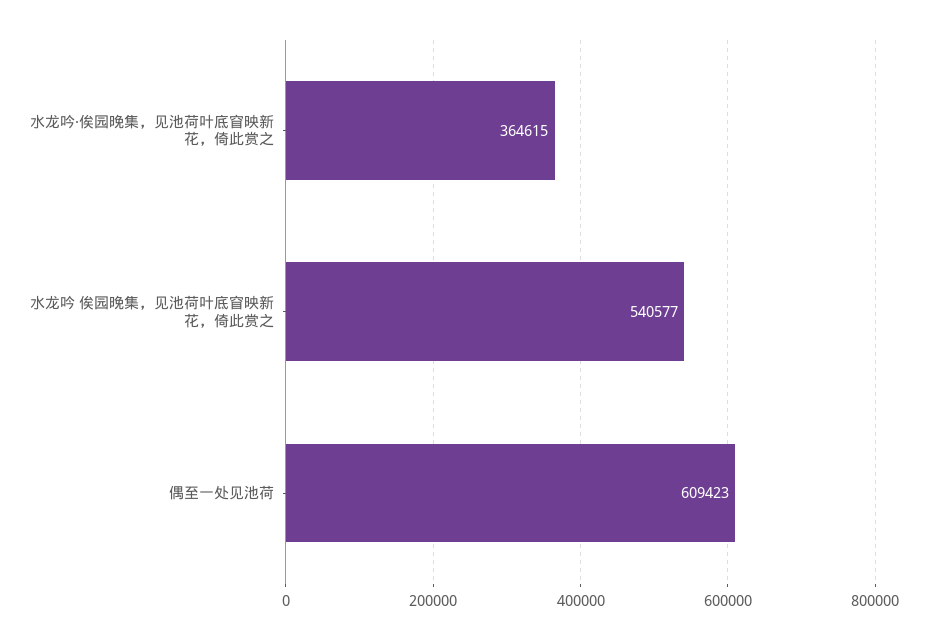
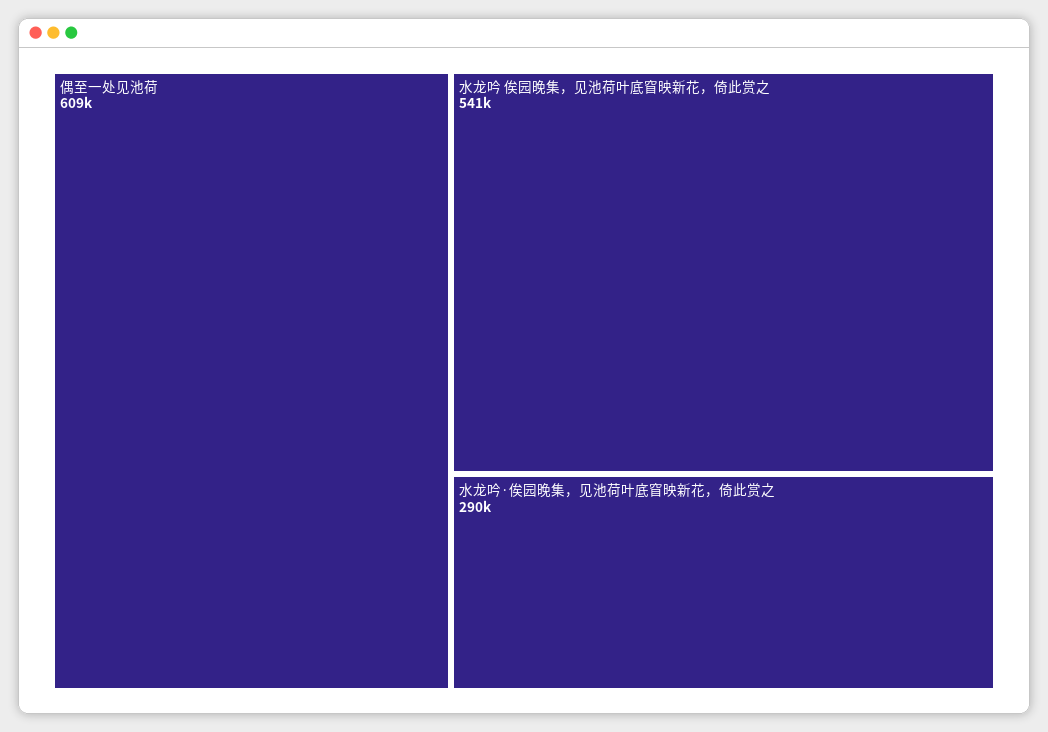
水龙吟·俟园晚集，见池荷叶底窅映新花，倚此赏之: 364615 -> 290000

